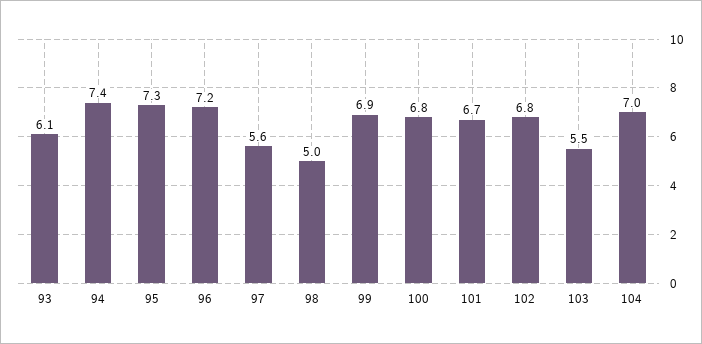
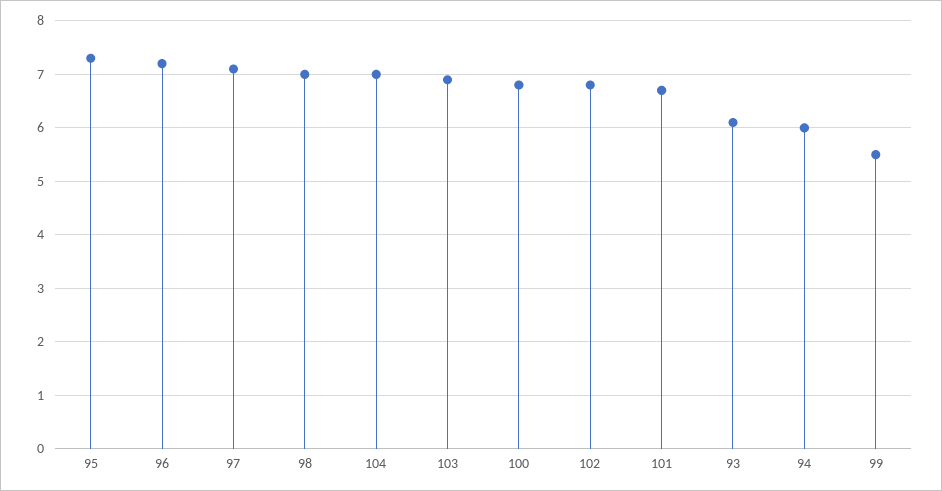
94: 7.4 -> 6
97: 5.6 -> 7
98: 5 -> 7
99: 6.9 -> 5.5
103: 5.5 -> 7

